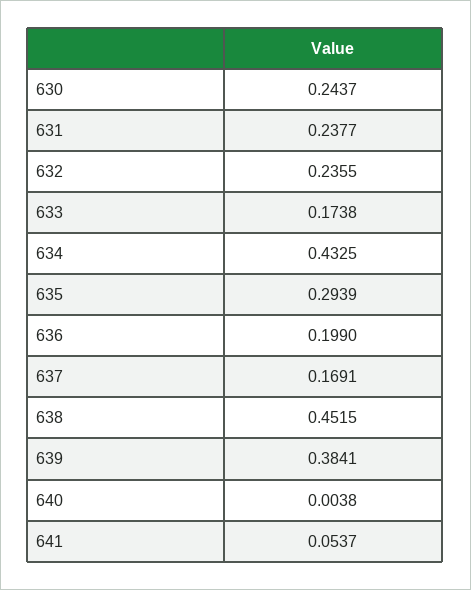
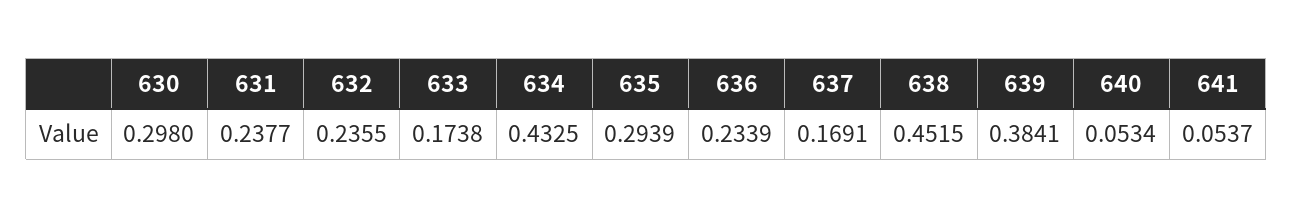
630: 0.2437 -> 0.298
636: 0.199 -> 0.2339
640: 0.0038 -> 0.0534

